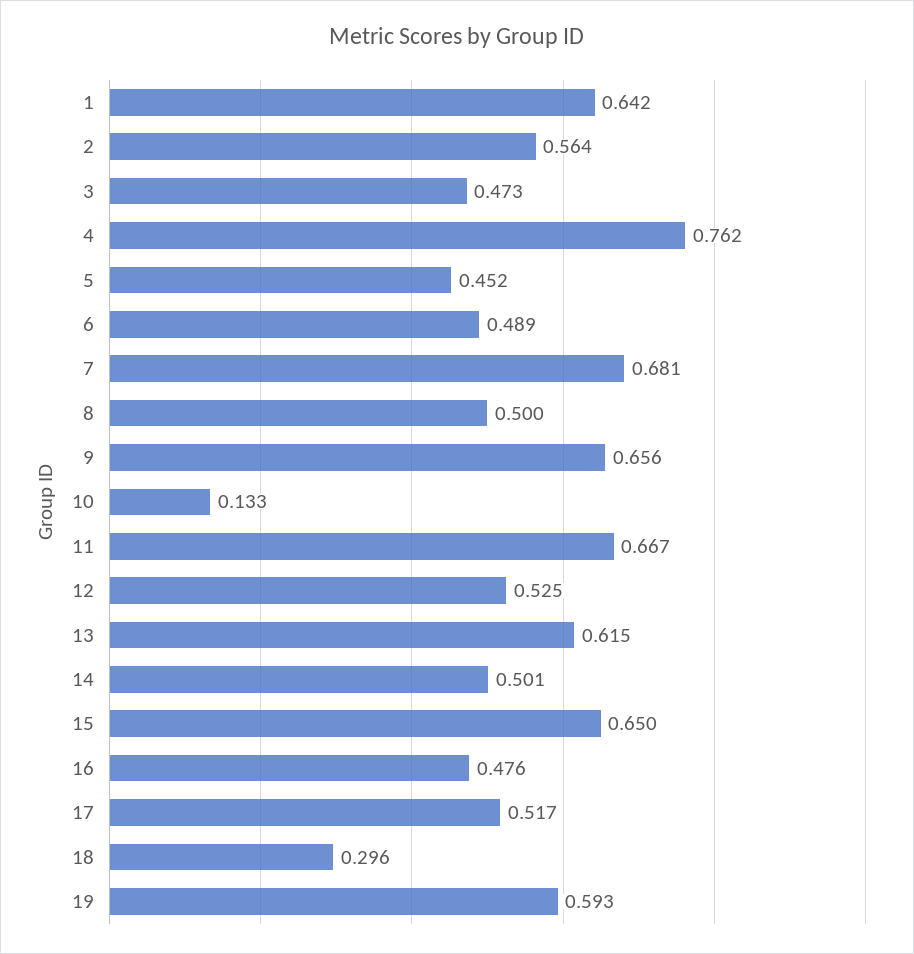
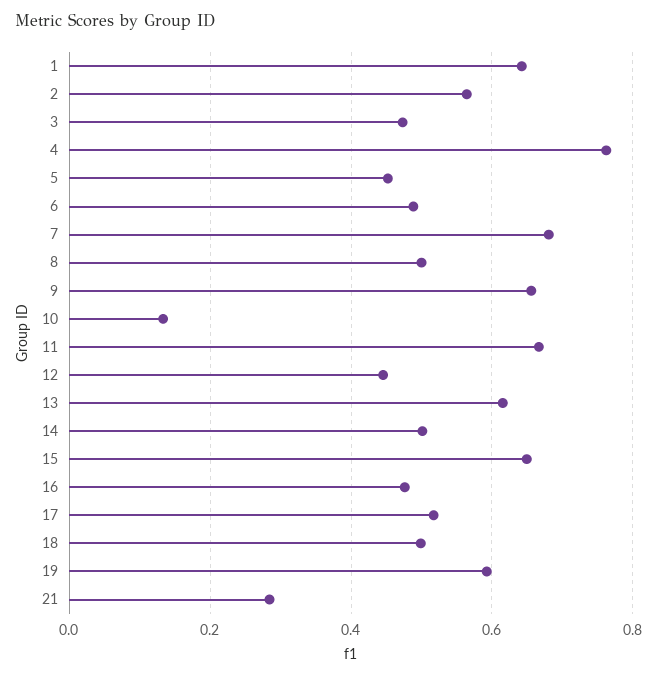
12: 0.525 -> 0.44
18: 0.296 -> 0.5
21: none -> 0.28

